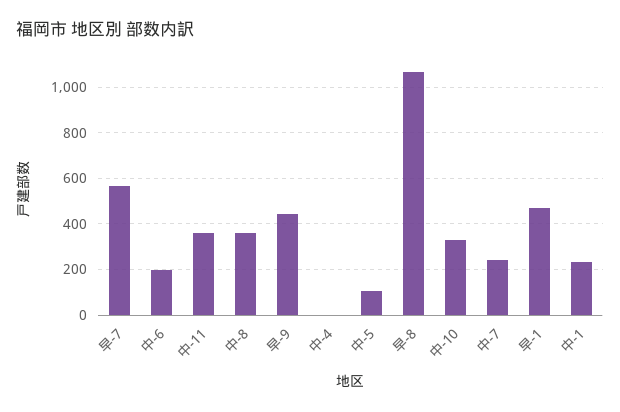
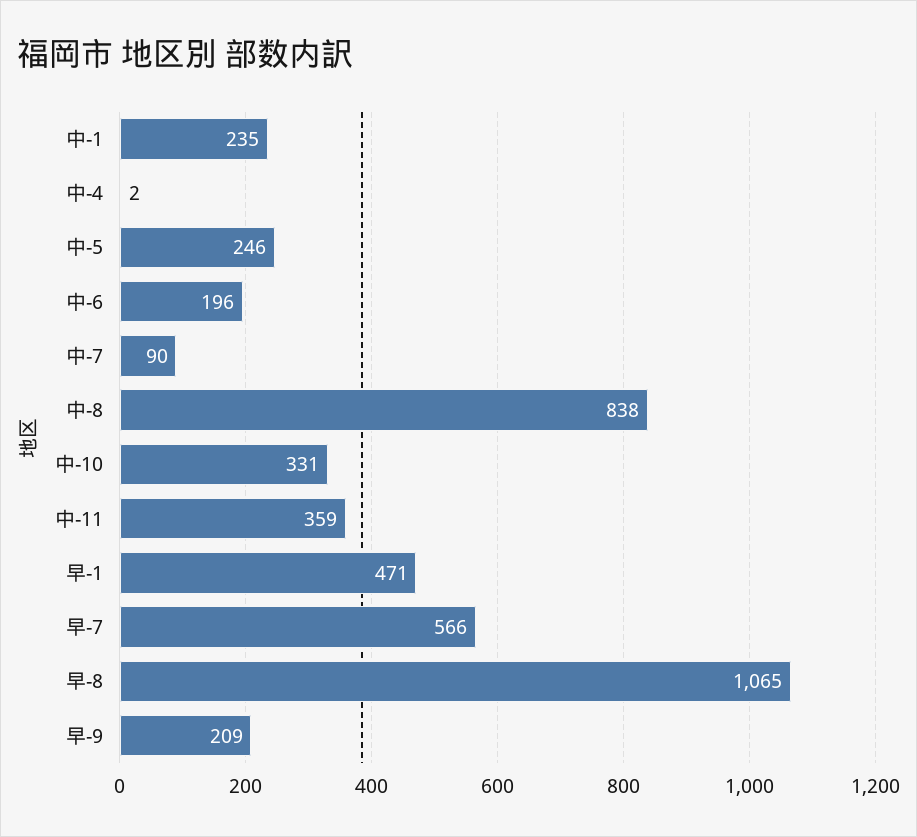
中-8: 350 -> 838
早-9: 450 -> 209
中-5: 100 -> 246
中-7: 250 -> 90

